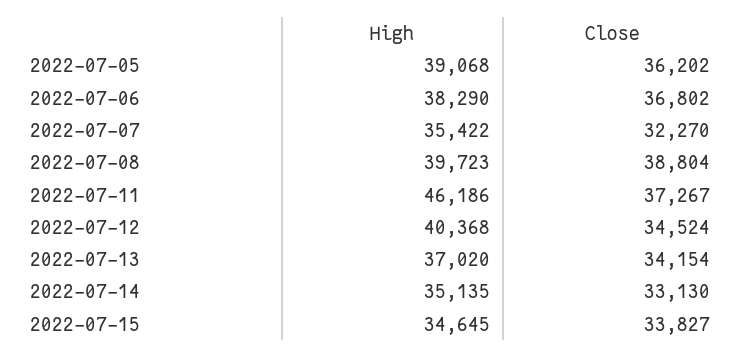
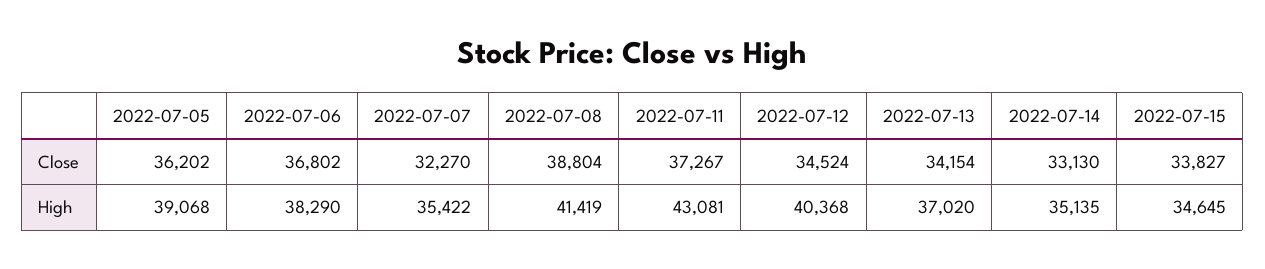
High, 2022-07-08: 39723 -> 41419
High, 2022-07-11: 46186 -> 43081

